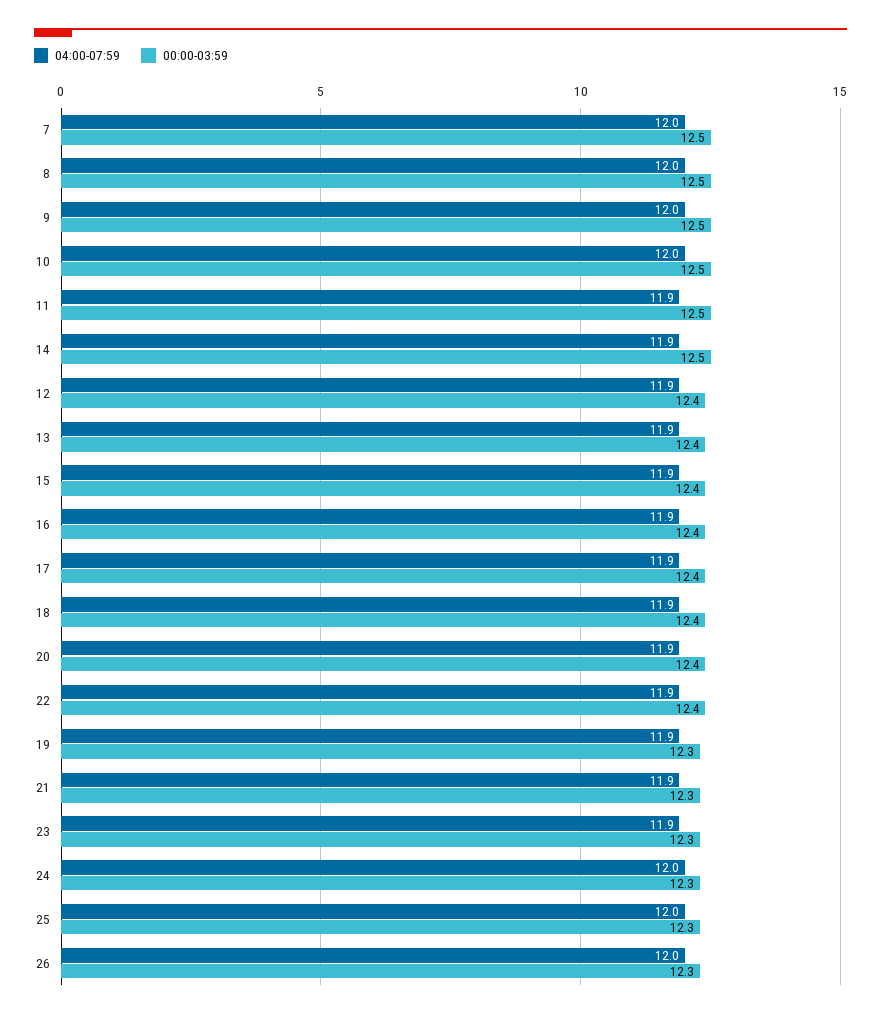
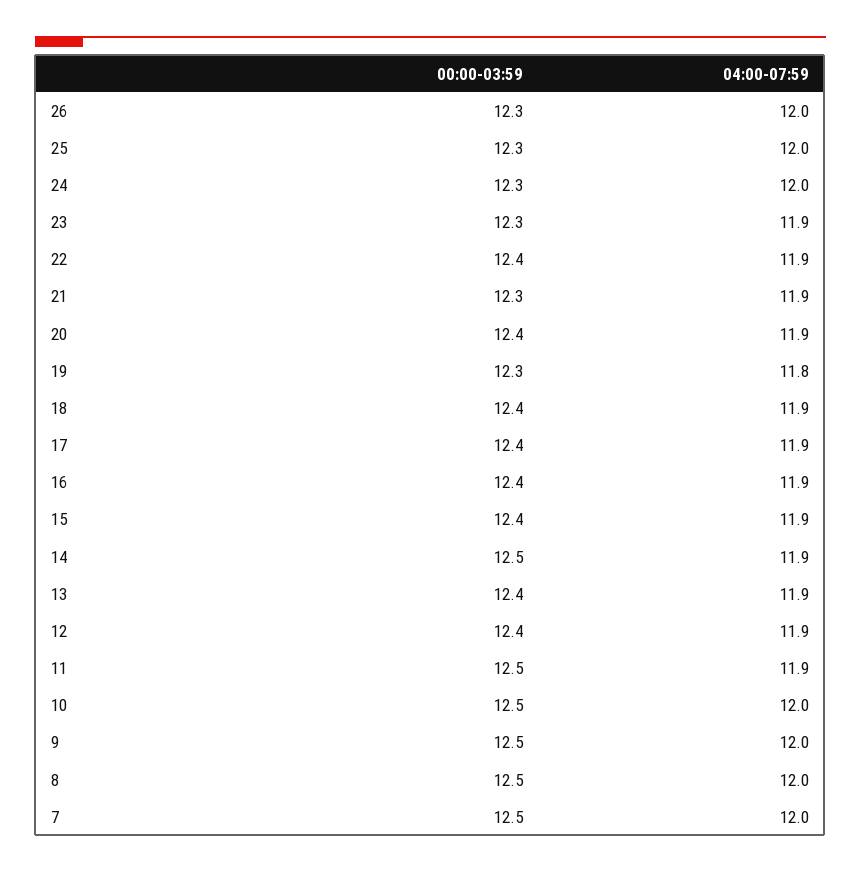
04:00-07:59, 19: 11.9 -> 11.8

